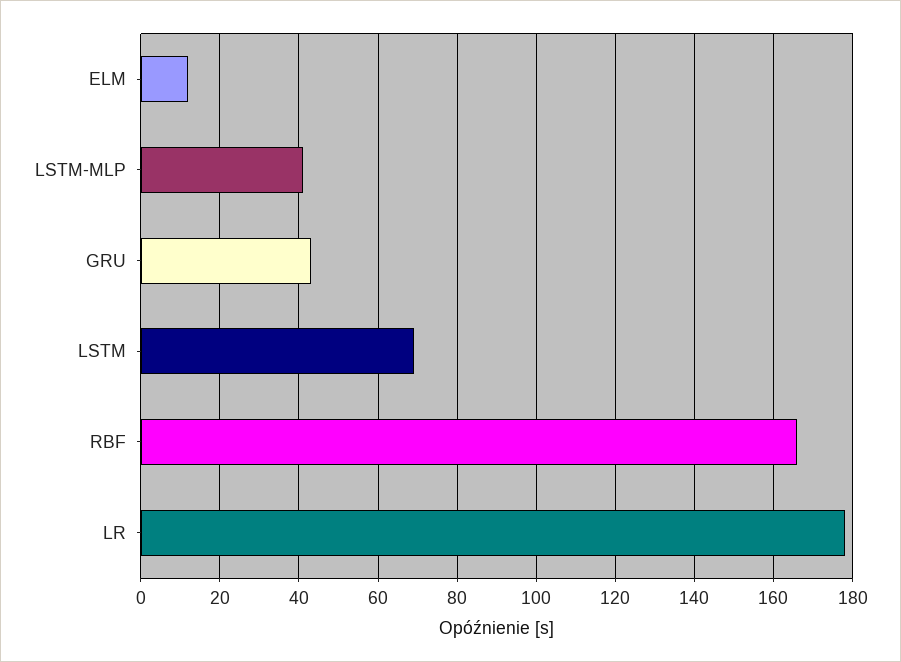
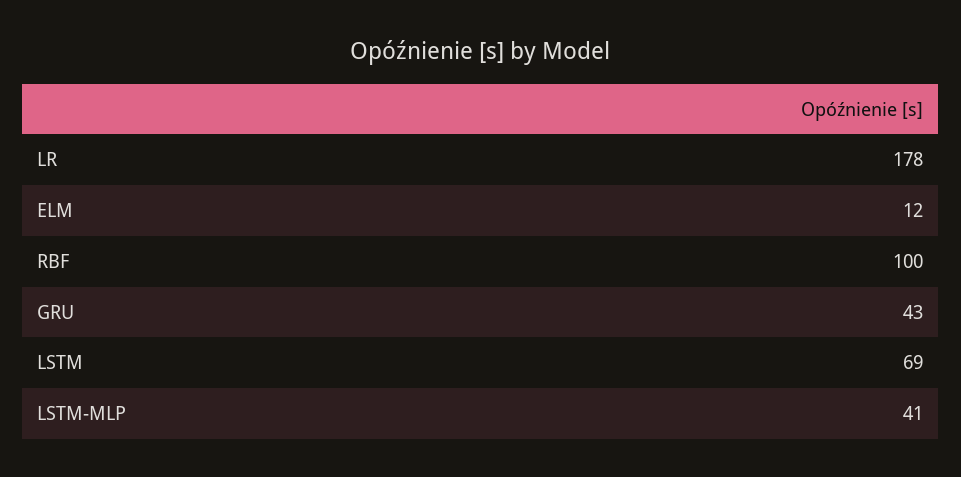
RBF: 165 -> 100

